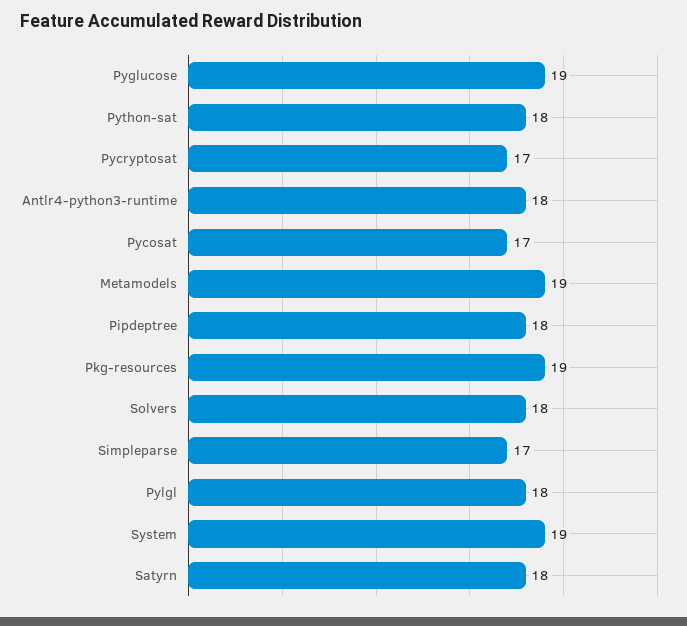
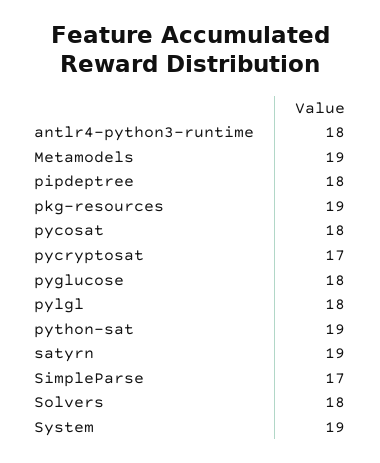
Pyglucose: 19 -> 18
Python-sat: 18 -> 19
Pycosat: 17 -> 18
Satyrn: 18 -> 19

